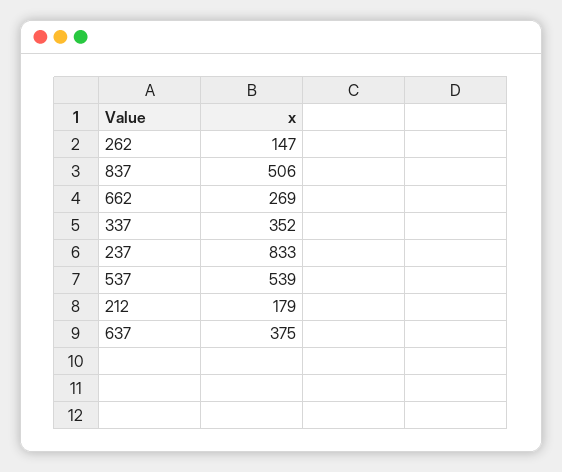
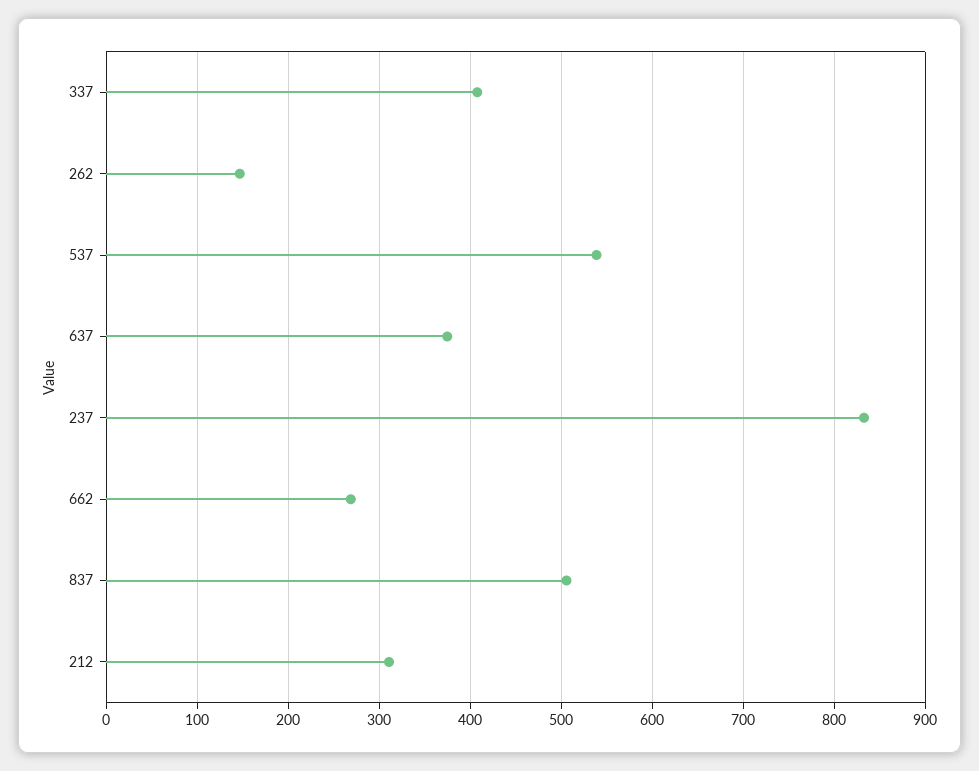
337: 352 -> 410
212: 179 -> 310

